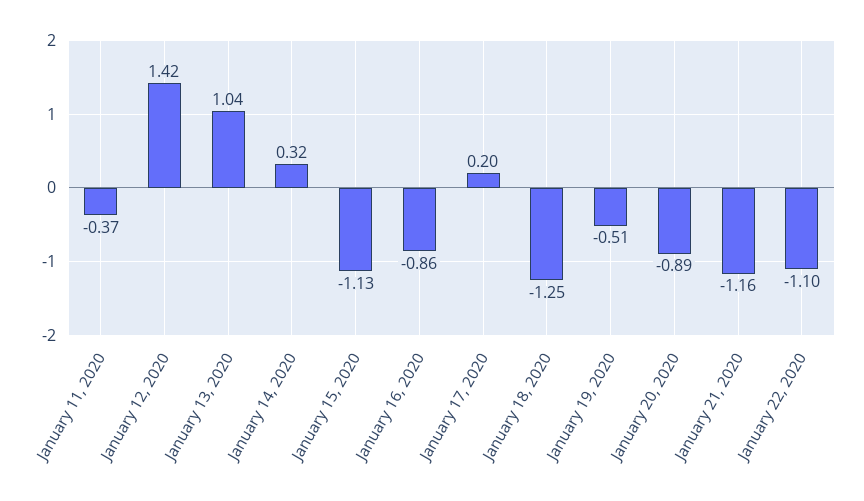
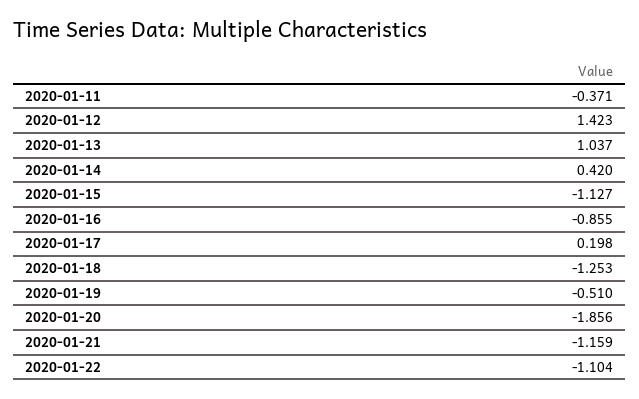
January 14, 2020: 0.32 -> 0.42
January 20, 2020: -0.89 -> -1.856

